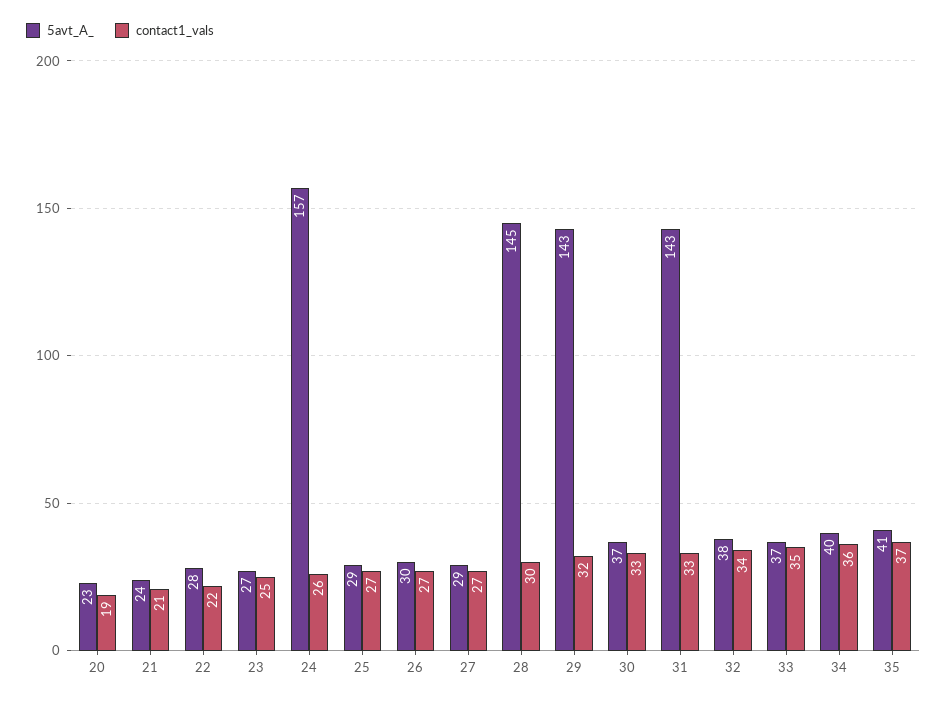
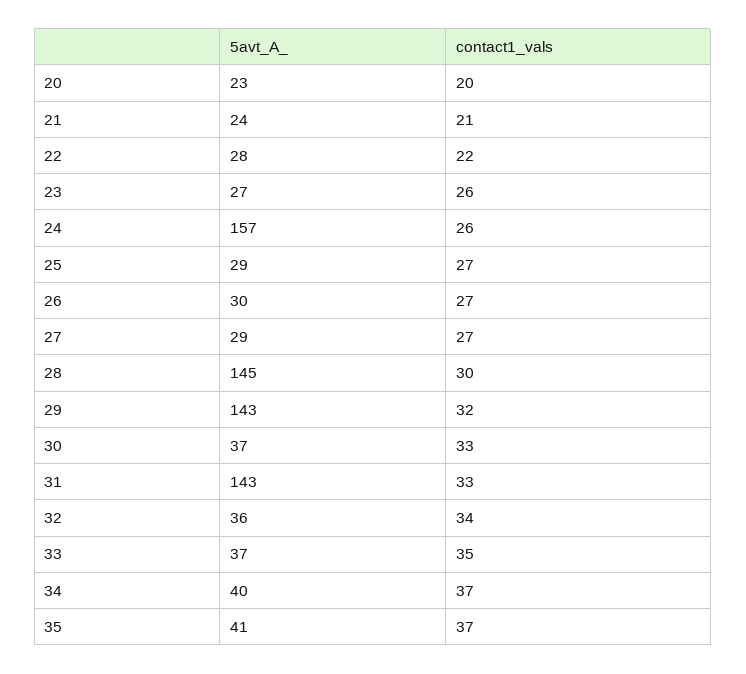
contact1_vals, 20: 19 -> 20
contact1_vals, 23: 25 -> 26
5avt_A_, 32: 38 -> 36
contact1_vals, 34: 36 -> 37

